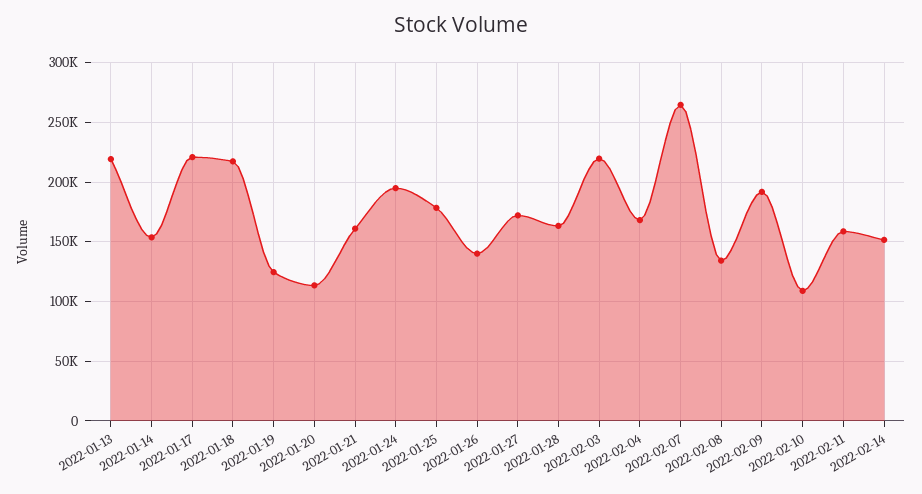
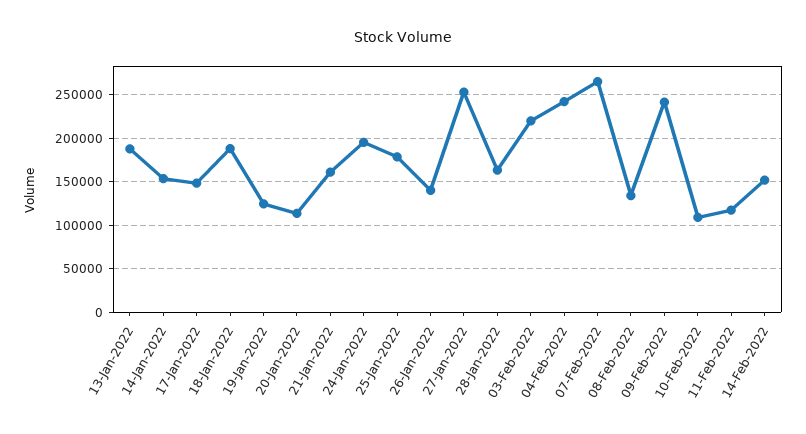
2022-01-13: 220000 -> 190000
2022-01-17: 220000 -> 150000
2022-01-18: 220000 -> 190000
2022-01-27: 170000 -> 250000
2022-02-04: 170000 -> 240000
2022-02-09: 190000 -> 240000
2022-02-11: 160000 -> 120000

